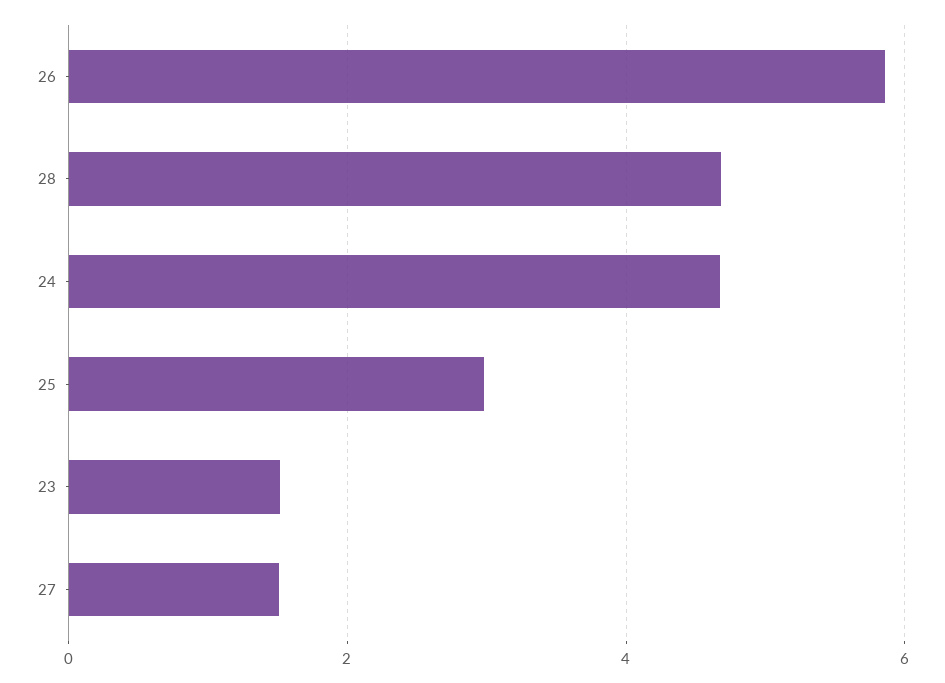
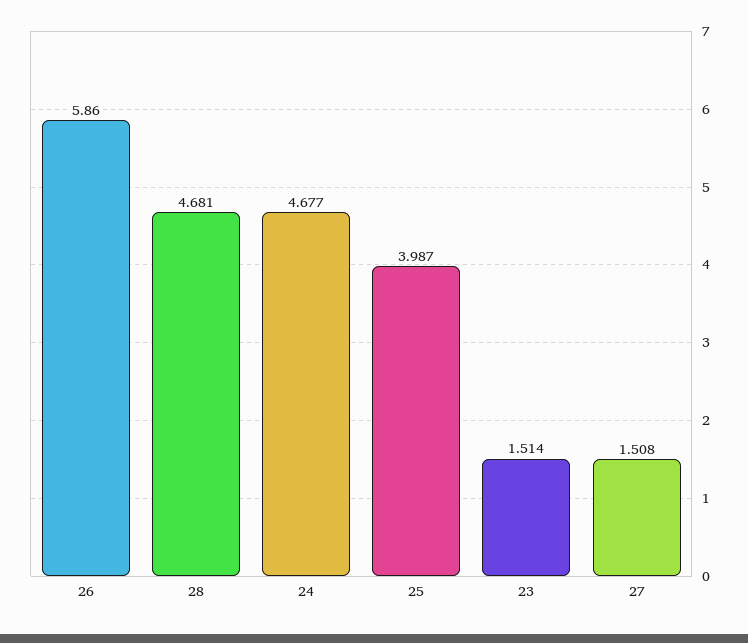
25: 3 -> 3.987

